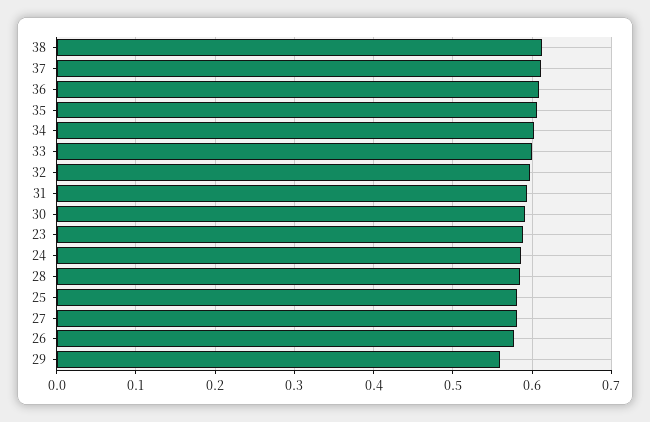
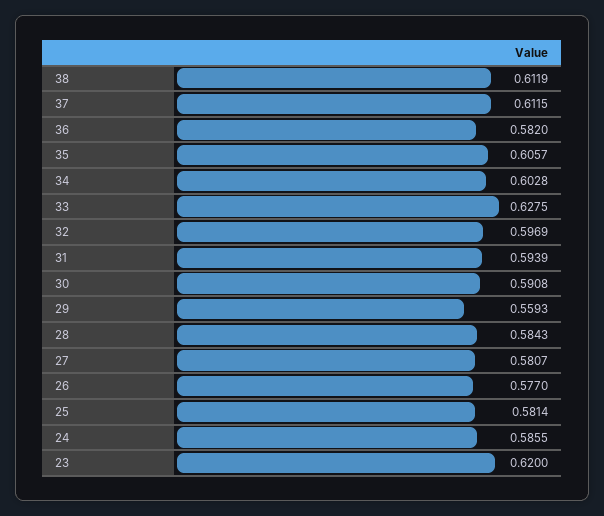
36: 0.61 -> 0.582
33: 0.6 -> 0.6275
23: 0.59 -> 0.62

